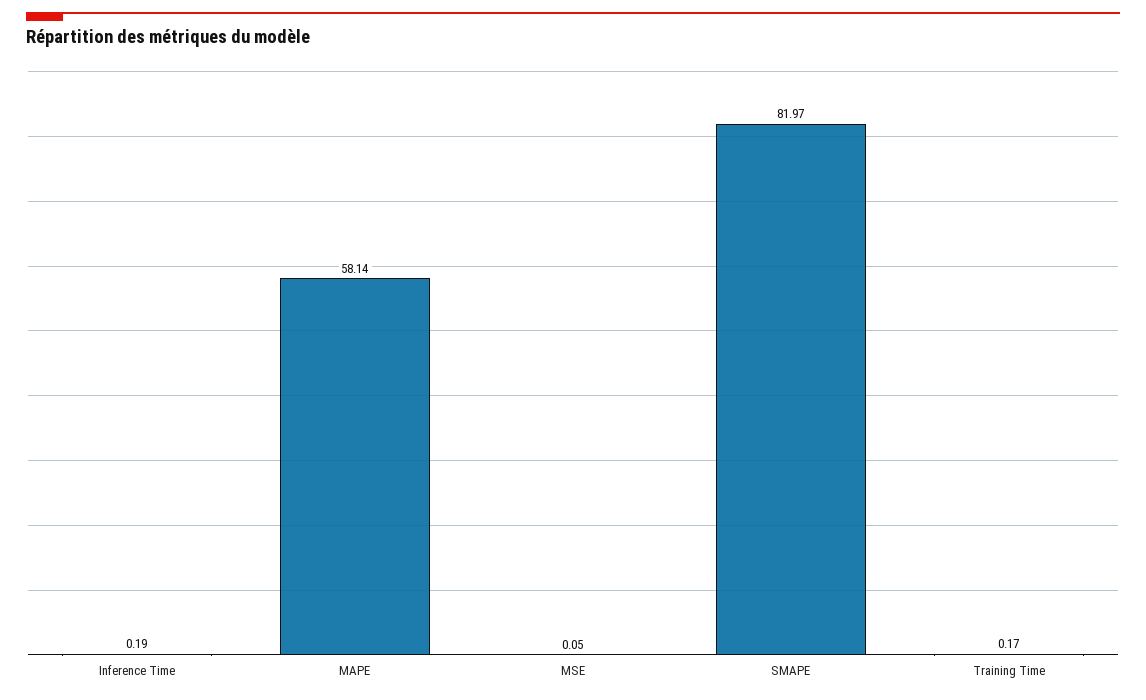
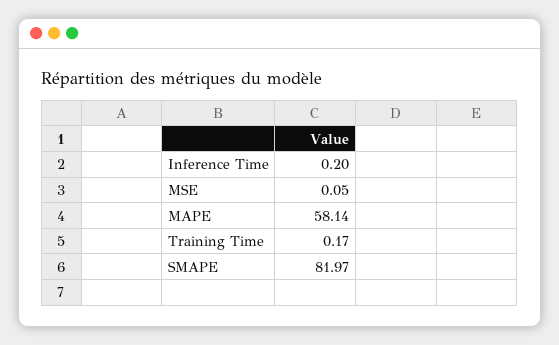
Inference Time: 0.19 -> 0.2

